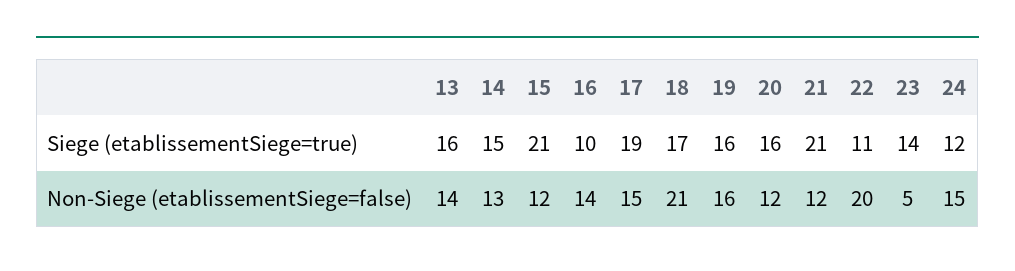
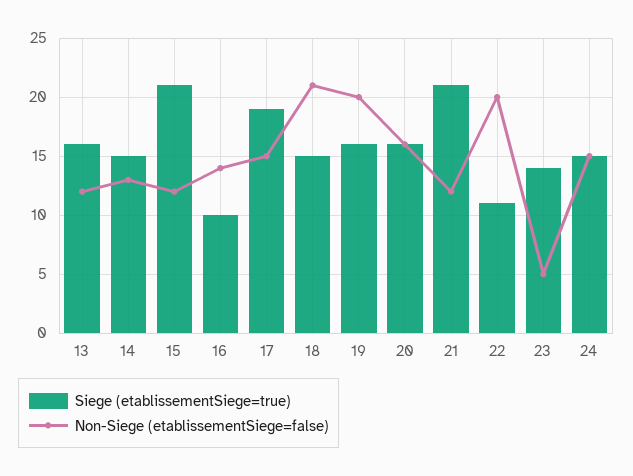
Siege (etablissementSiege=true), 18: 17 -> 15
Siege (etablissementSiege=true), 24: 12 -> 15
Non-Siege (etablissementSiege=false), 13: 14 -> 12
Non-Siege (etablissementSiege=false), 19: 16 -> 20
Non-Siege (etablissementSiege=false), 20: 12 -> 16

